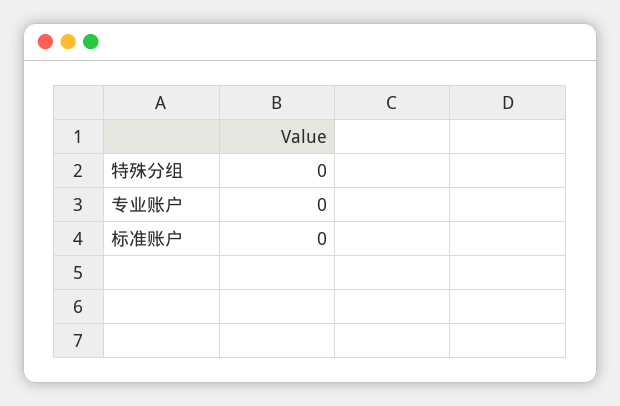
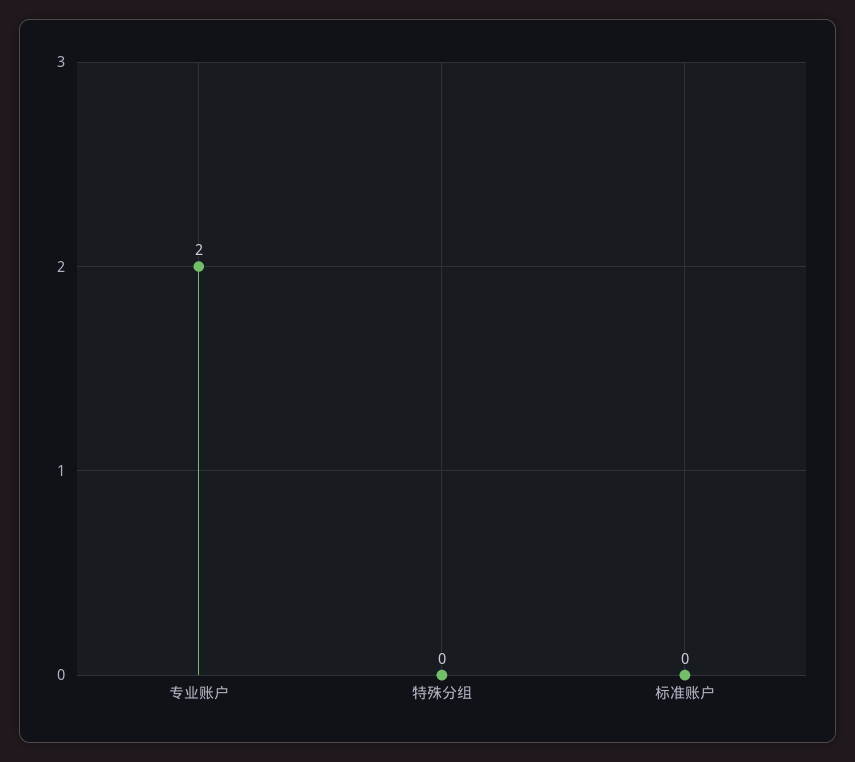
专业账户: 0 -> 2

